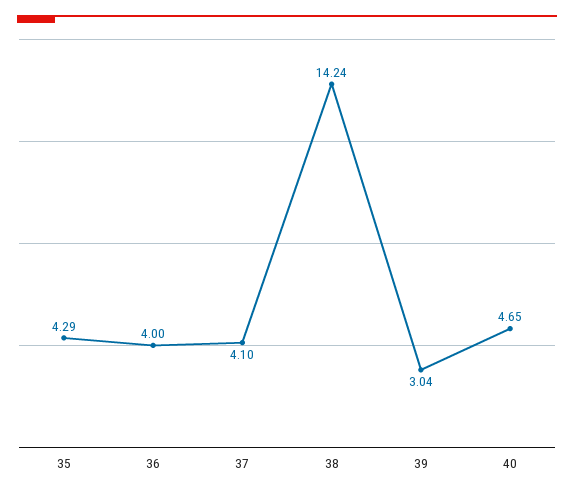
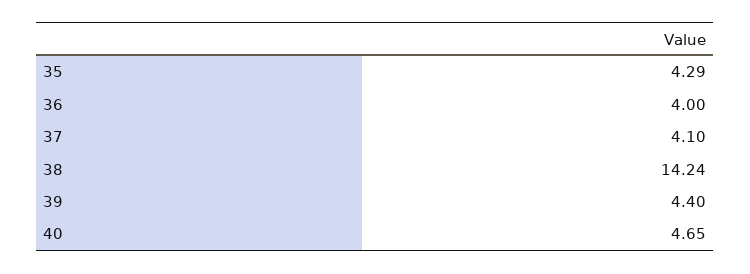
39: 3.04 -> 4.4

